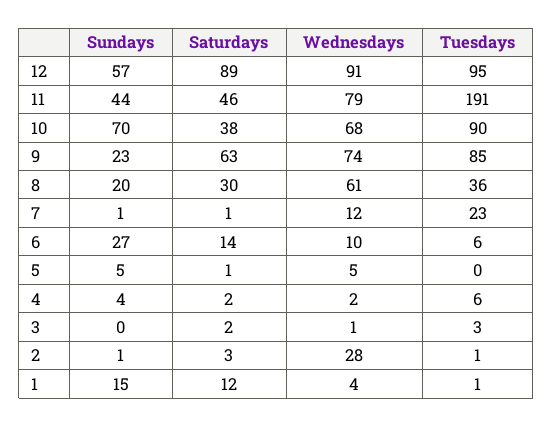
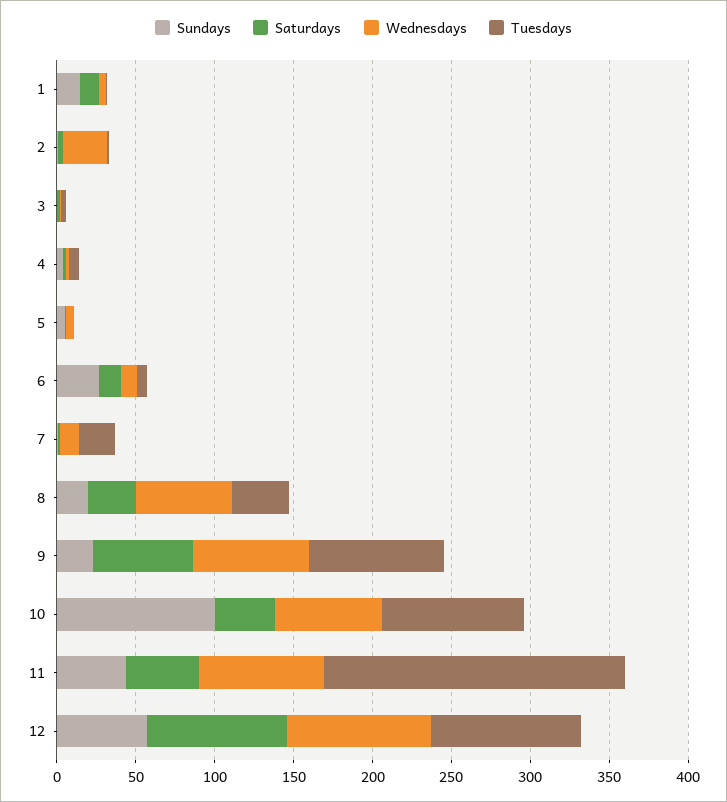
Sundays, 10: 70 -> 100

